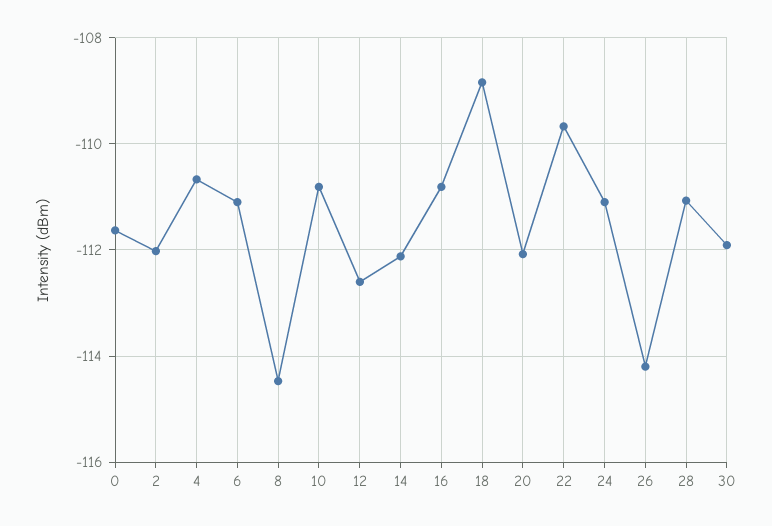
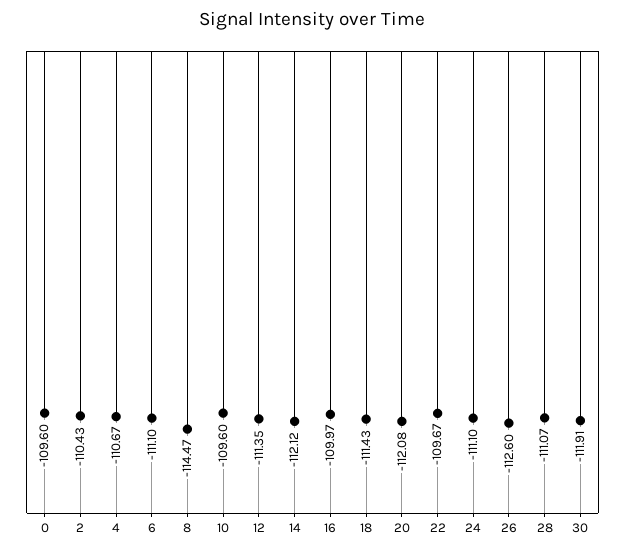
0: -111.6 -> -109.6
2: -112 -> -110.43
10: -110.8 -> -109.6
12: -112.6 -> -111.35
16: -110.8 -> -109.97
18: -108.8 -> -111.43
26: -114.2 -> -112.6

